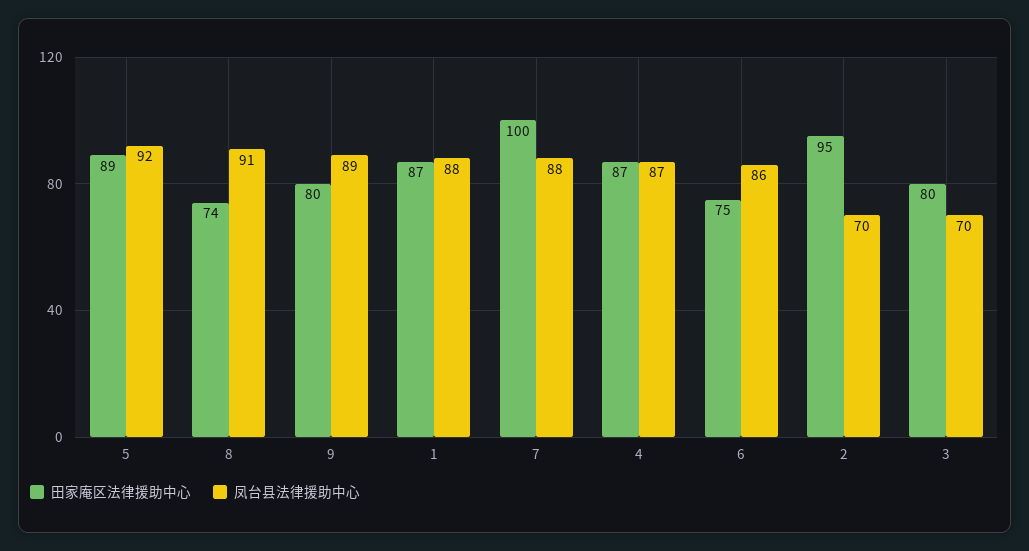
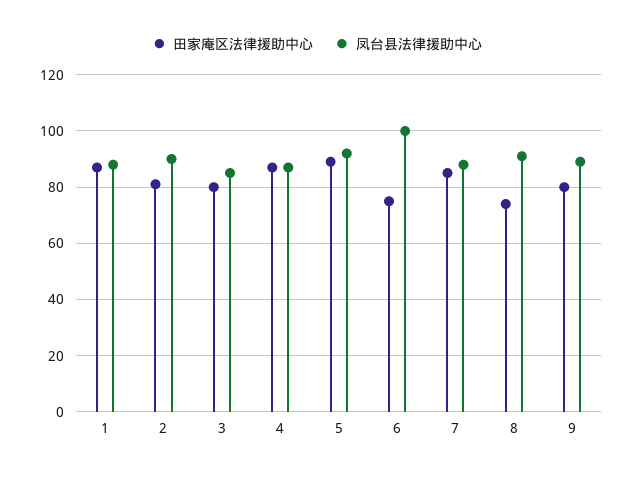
田家庵区法律援助中心, 7: 100 -> 85
凤台县法律援助中心, 6: 86 -> 100
田家庵区法律援助中心, 2: 95 -> 80
凤台县法律援助中心, 2: 70 -> 90
凤台县法律援助中心, 3: 70 -> 85

